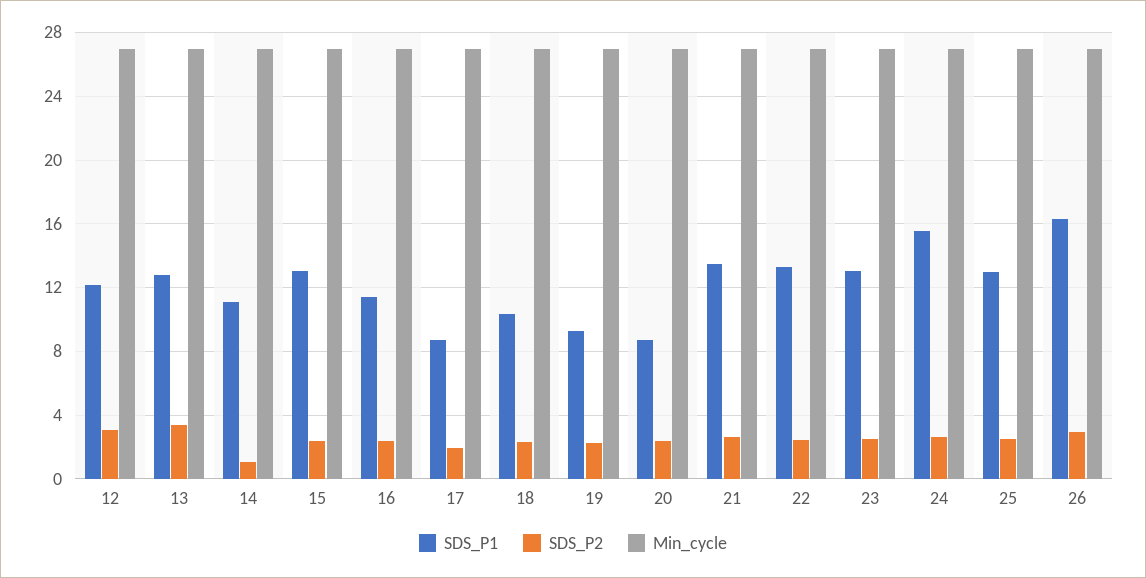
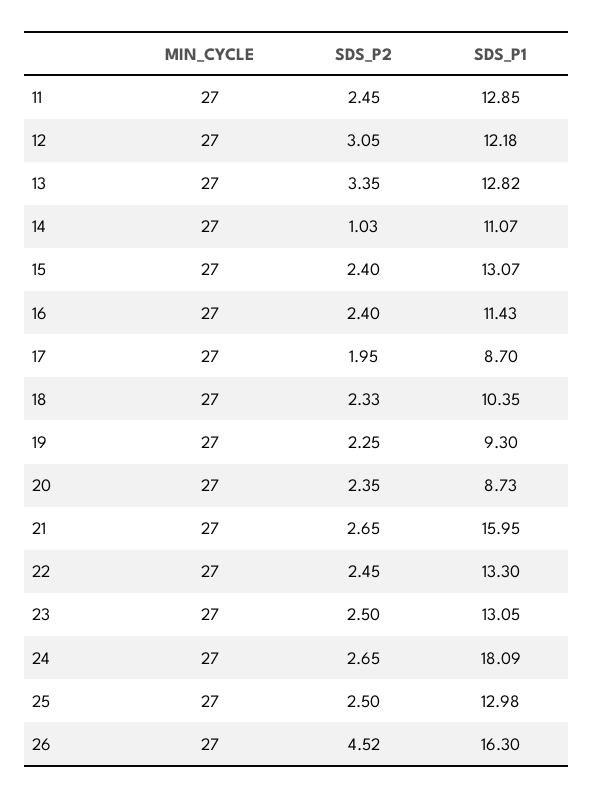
SDS_P1, 21: 13.5 -> 15.95
SDS_P1, 24: 15.5 -> 18.09
SDS_P2, 26: 3 -> 4.52
Min_cycle, 11: none -> 27
SDS_P2, 11: none -> 2.45
SDS_P1, 11: none -> 12.85

